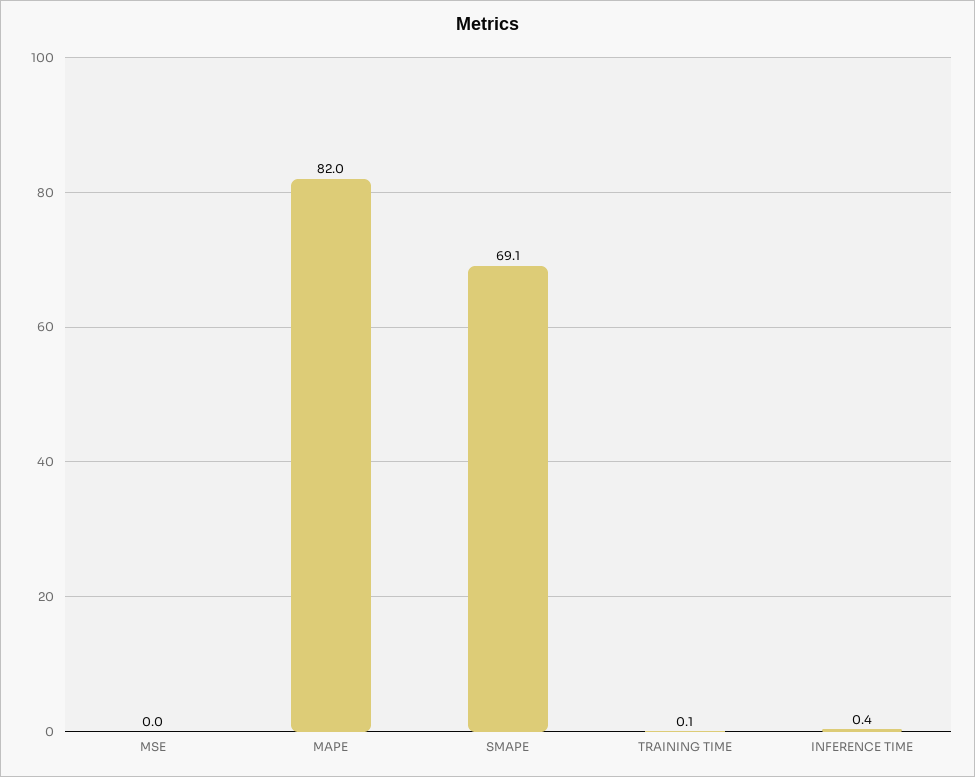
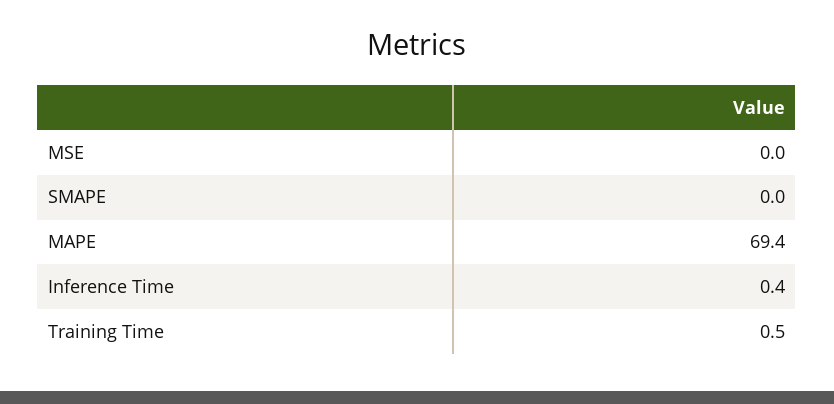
MAPE: 82 -> 69.4
SMAPE: 69.1 -> 0
TRAINING TIME: 0.1 -> 0.5

